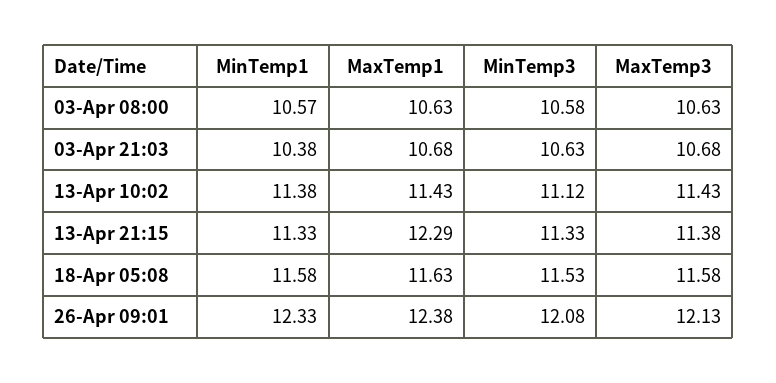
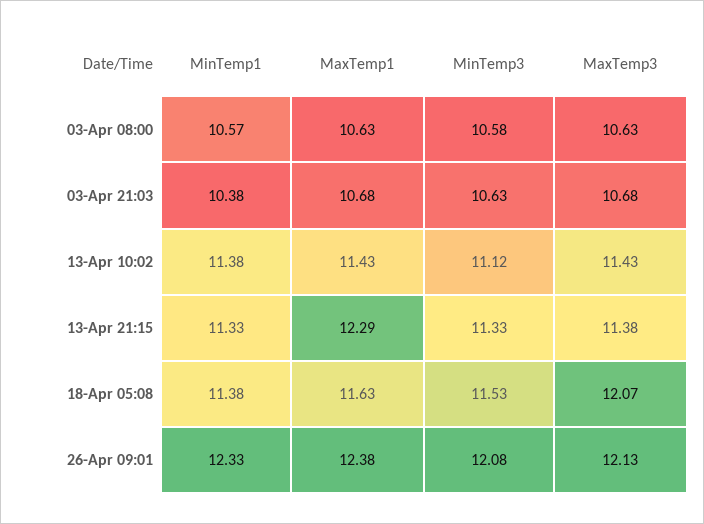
MinTemp1, 18-Apr 05:08: 11.58 -> 11.38
MaxTemp3, 18-Apr 05:08: 11.58 -> 12.07

